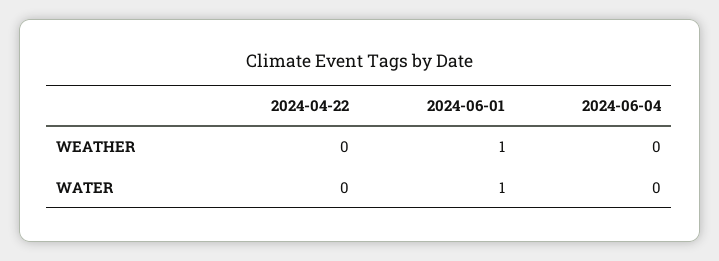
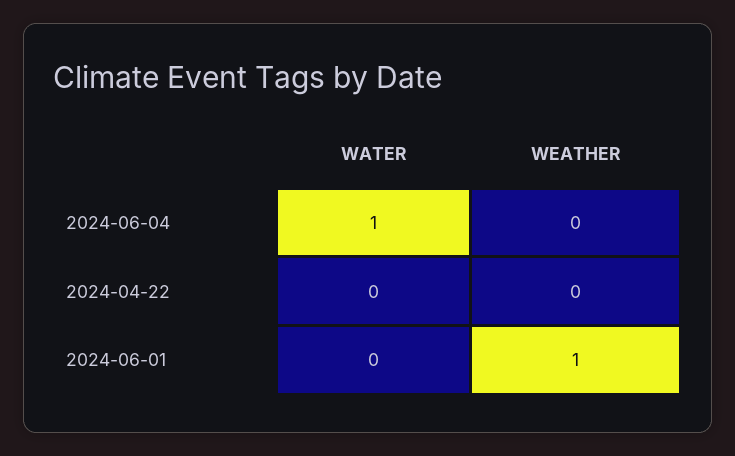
2024-06-01, WATER: 1 -> 0
2024-06-04, WATER: 0 -> 1

